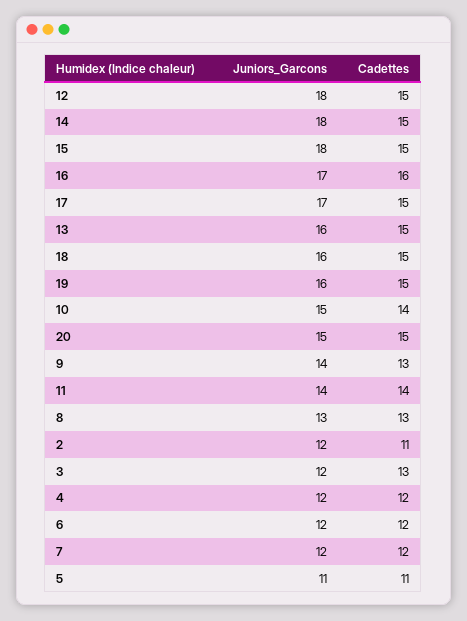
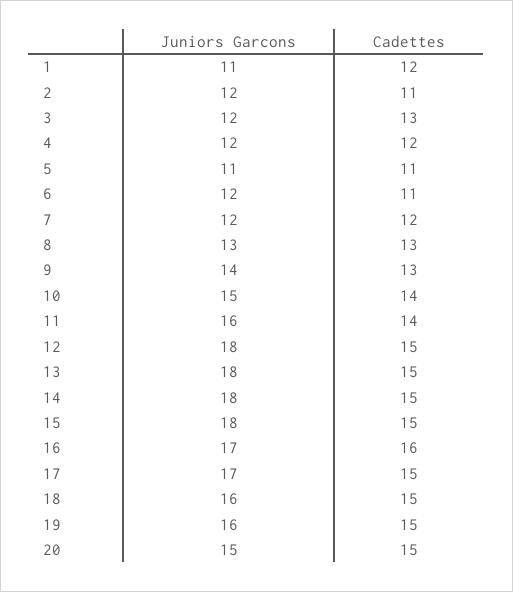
Juniors_Garcons, 13: 16 -> 18
Juniors_Garcons, 11: 14 -> 16
Cadettes, 6: 12 -> 11
Juniors_Garcons, 1: none -> 11
Cadettes, 1: none -> 12

